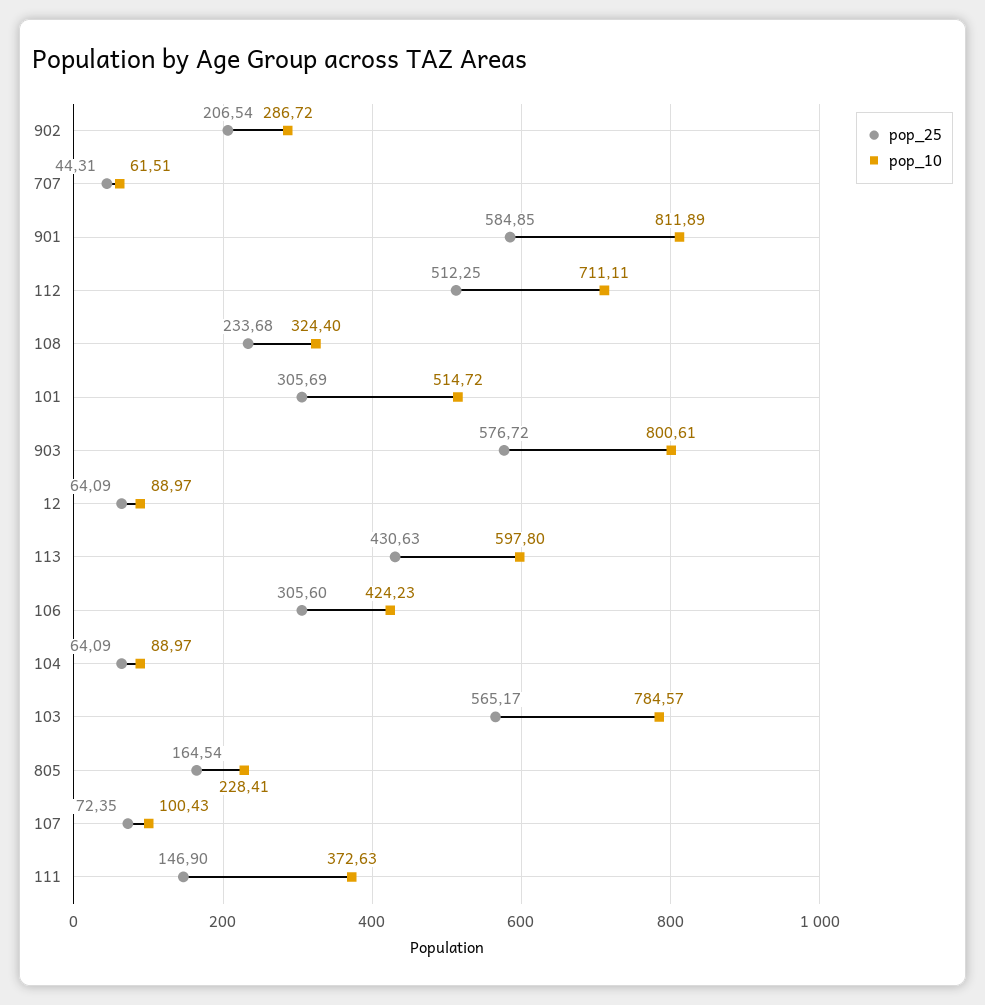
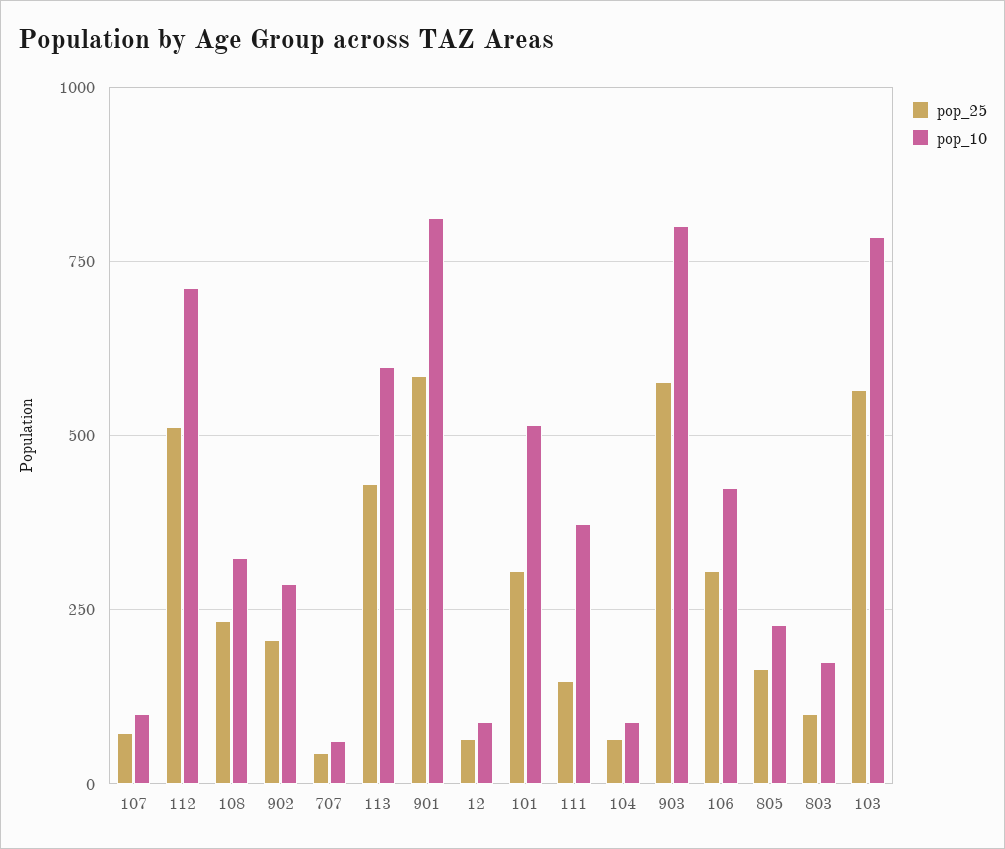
pop_25, 803: none -> 100
pop_10, 803: none -> 175

